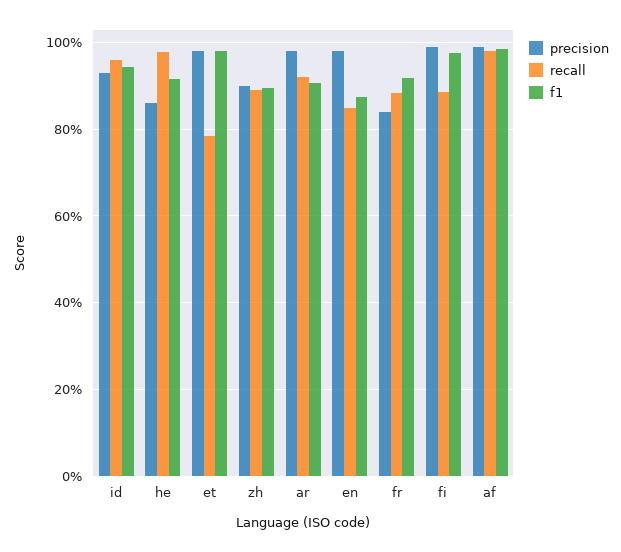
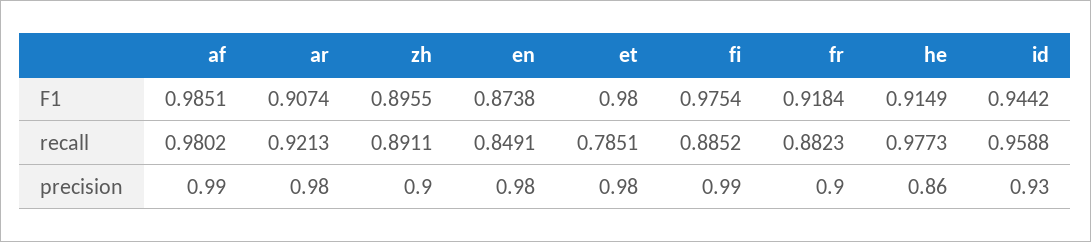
precision, fr: 0.84 -> 0.9

